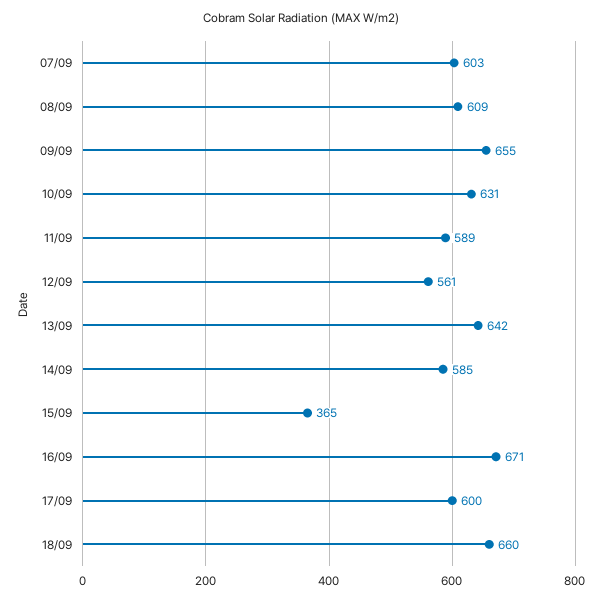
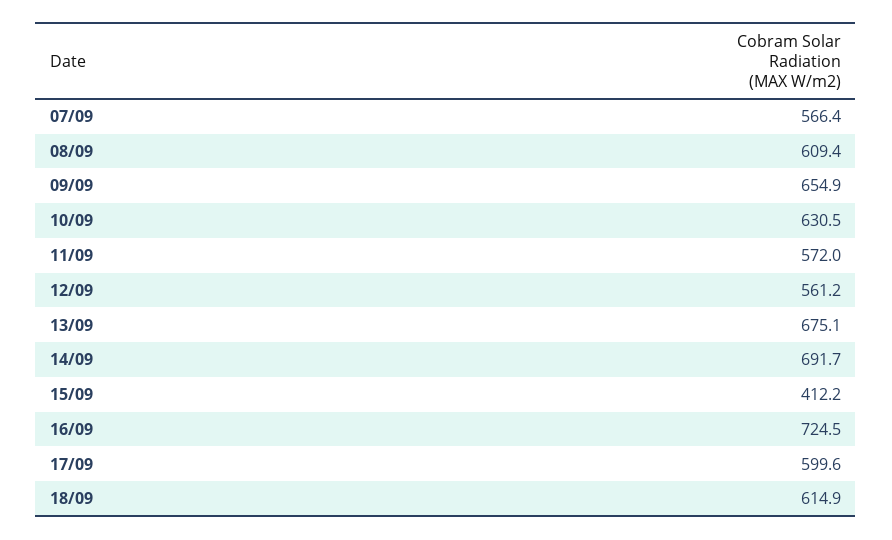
07/09: 603 -> 566.4
11/09: 589 -> 572
13/09: 642 -> 675.1
14/09: 585 -> 691.7
15/09: 365 -> 412.2
16/09: 671 -> 724.5
18/09: 660 -> 614.9

